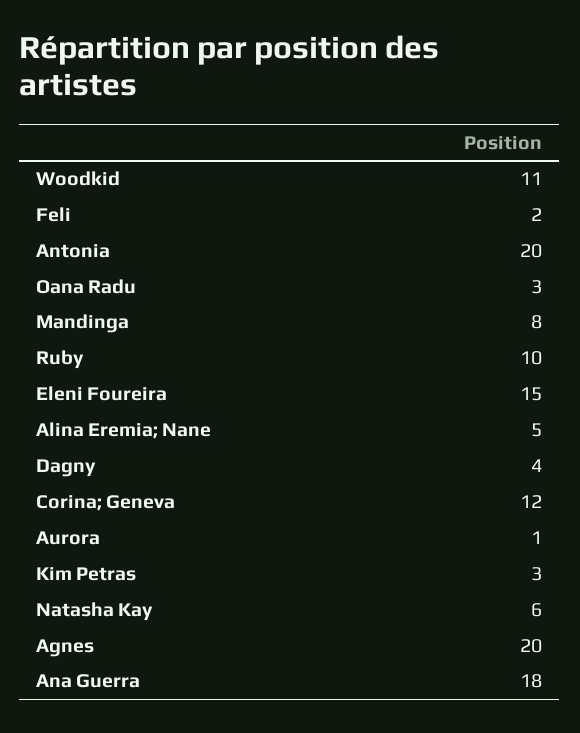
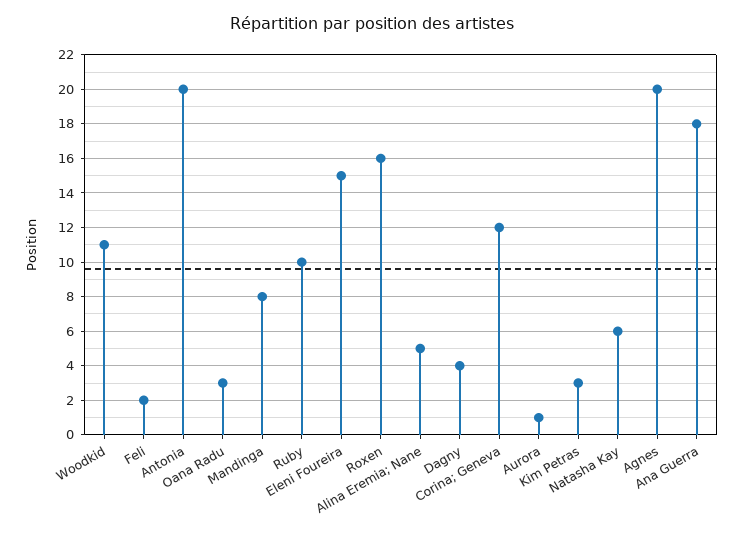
Roxen: none -> 16

